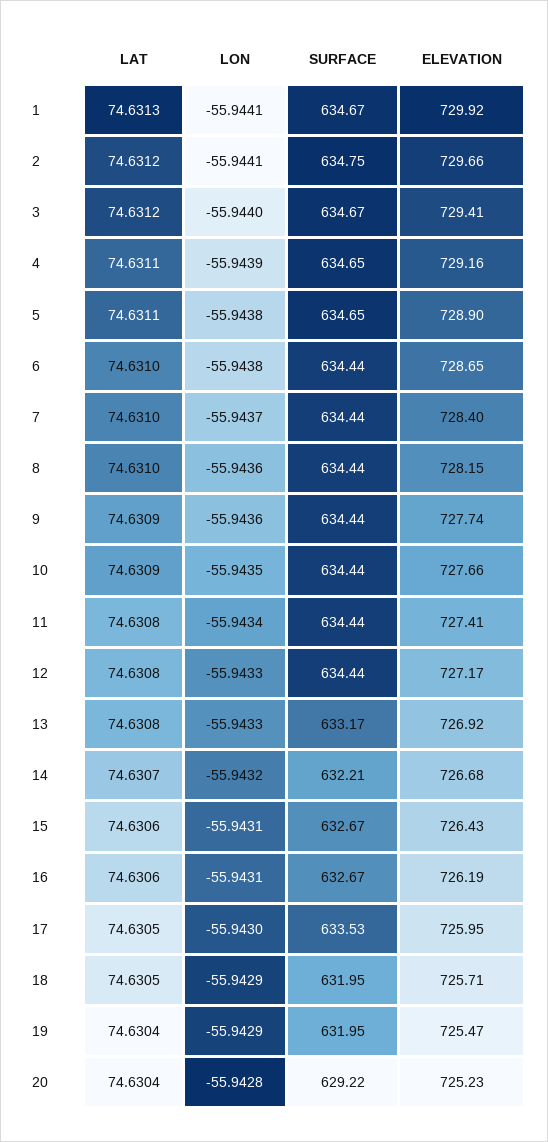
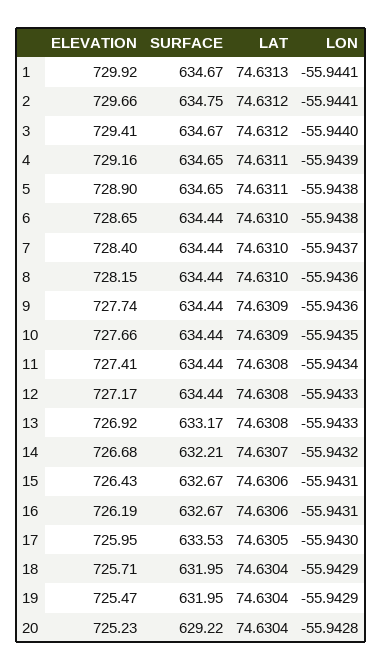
LAT, 18: 74.6305 -> 74.6304

